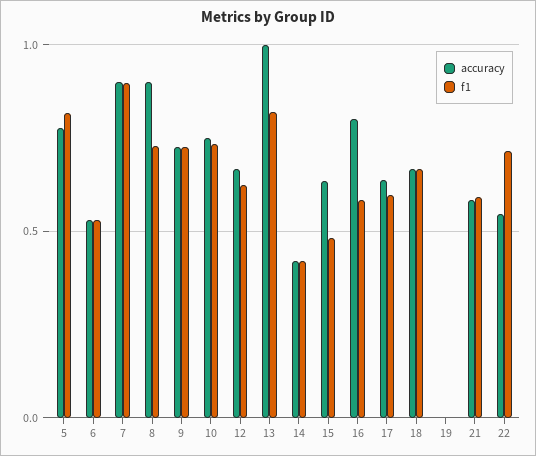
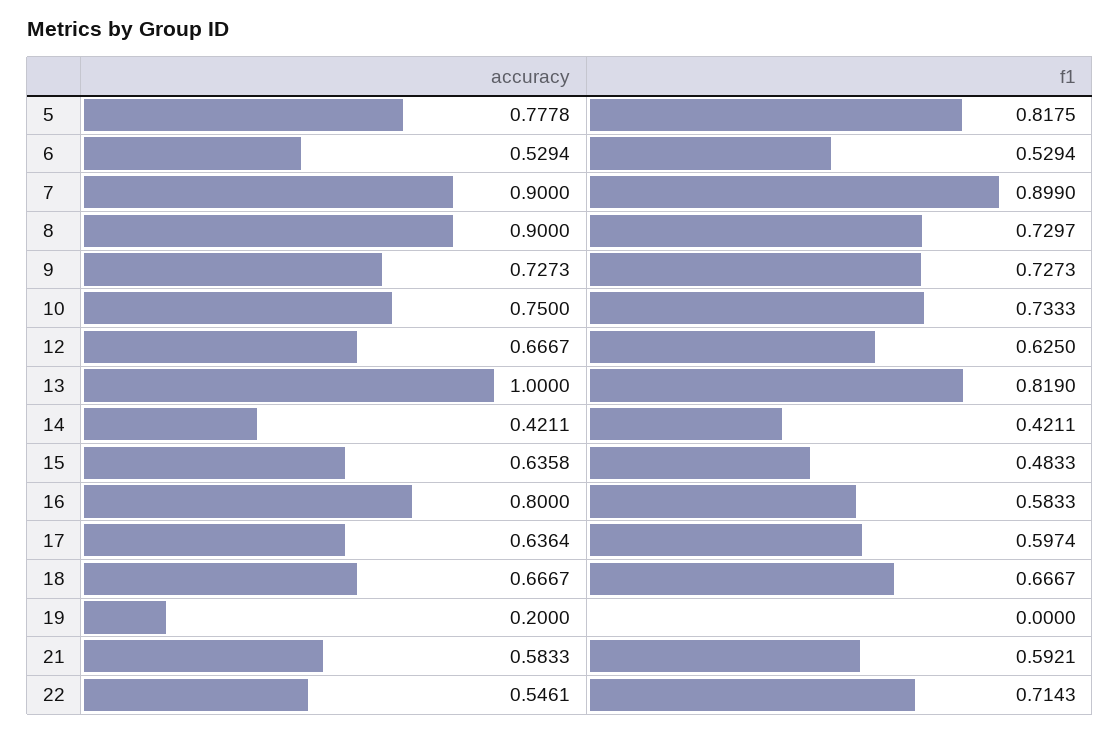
accuracy, 19: 0 -> 0.2

